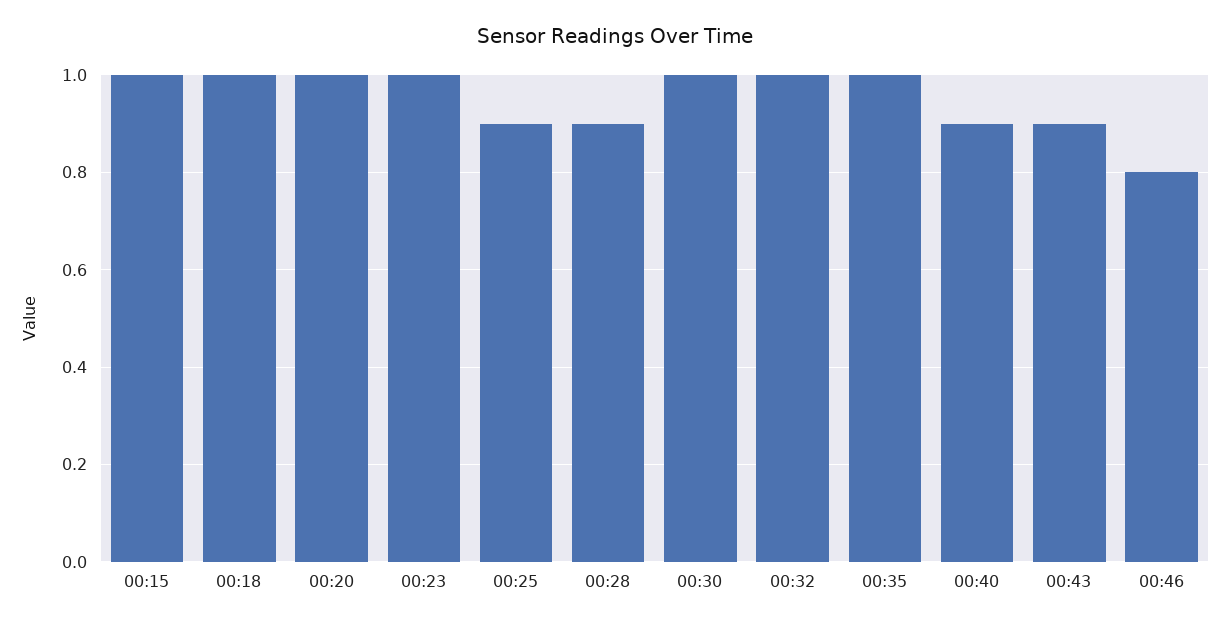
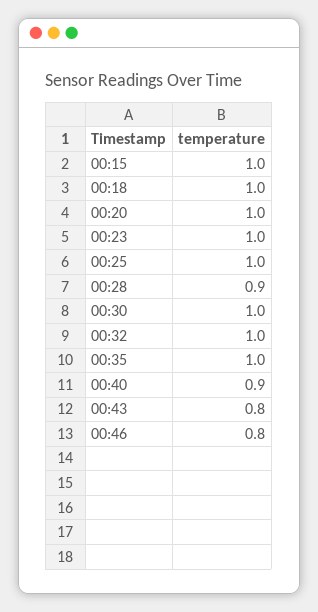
00:25: 0.9 -> 1
00:43: 0.9 -> 0.8

